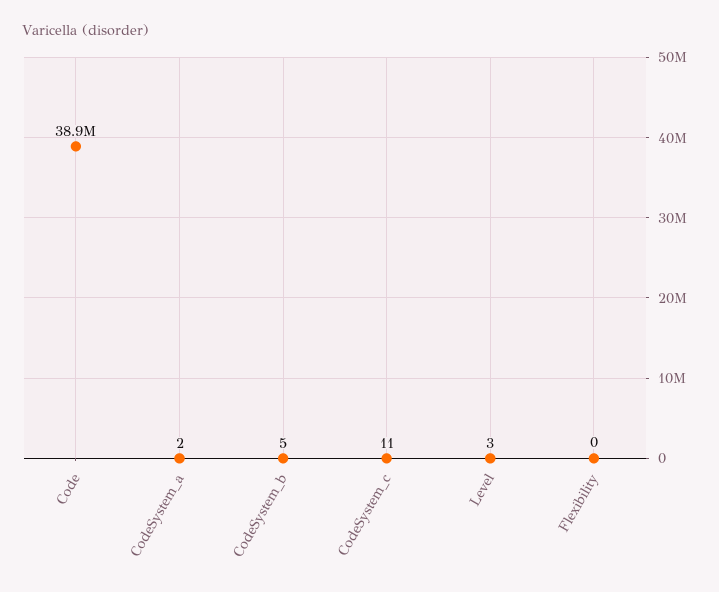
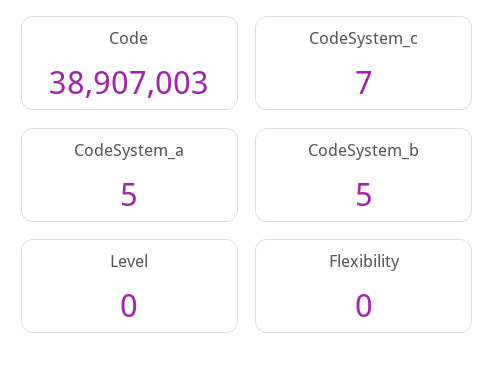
CodeSystem_a: 2 -> 5
CodeSystem_c: 11 -> 7
Level: 3 -> 0

